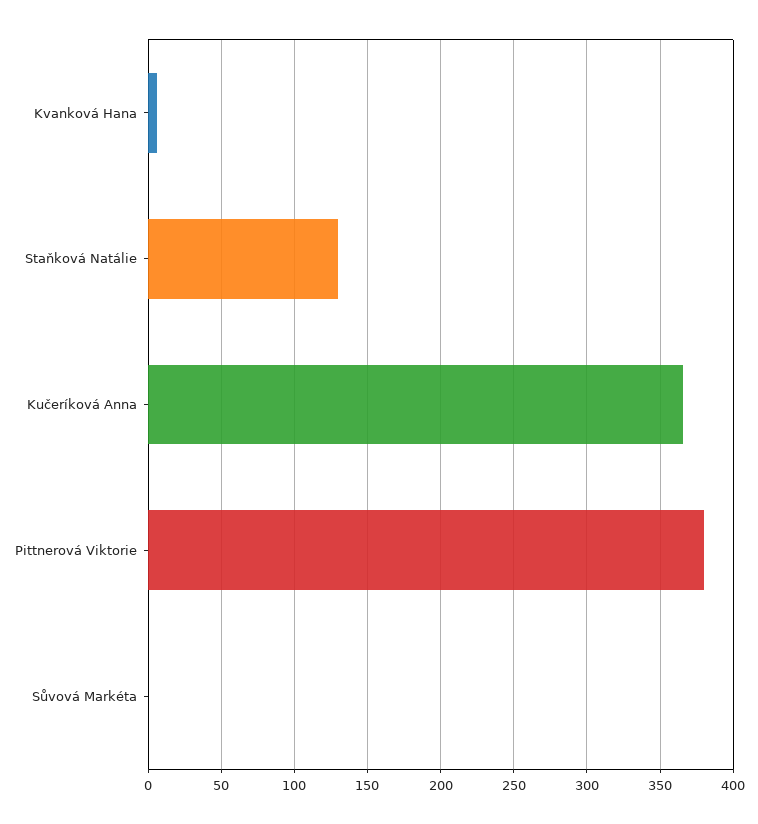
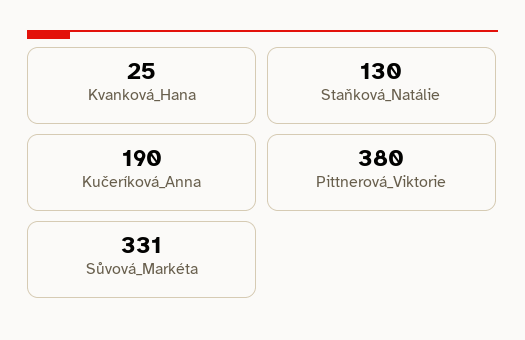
Kvanková Hana: 5 -> 25
Kučeríková Anna: 365 -> 190
Sůvová Markéta: 0 -> 331

